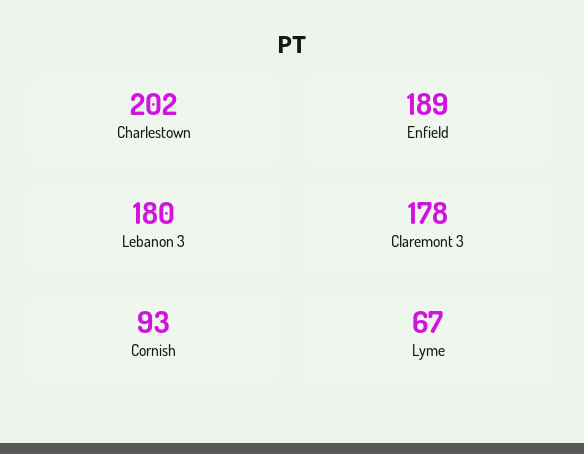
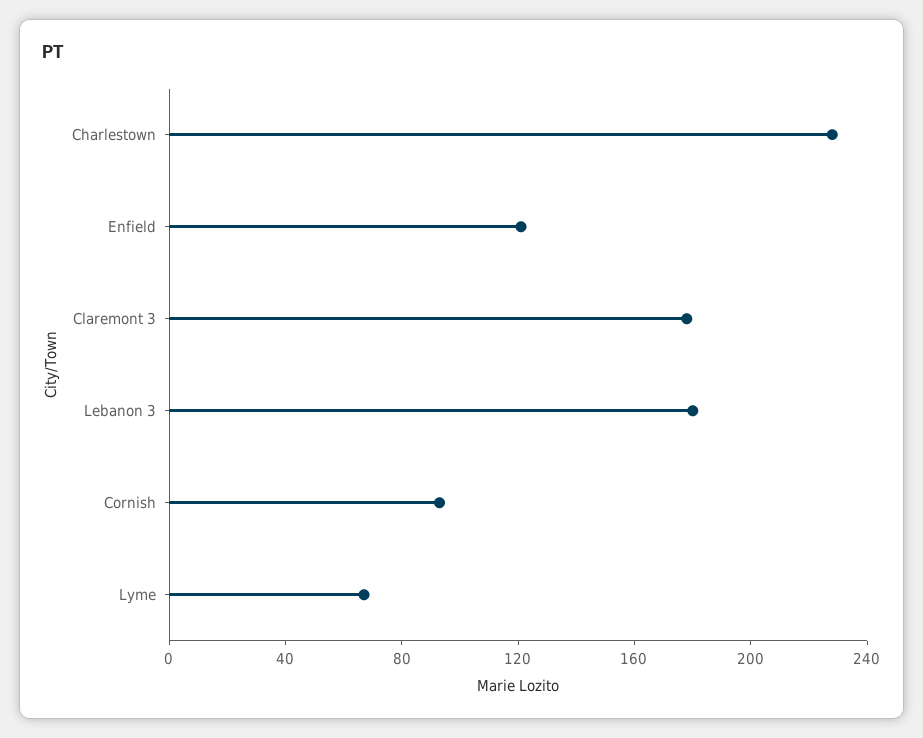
Charlestown: 202 -> 230
Enfield: 189 -> 120

